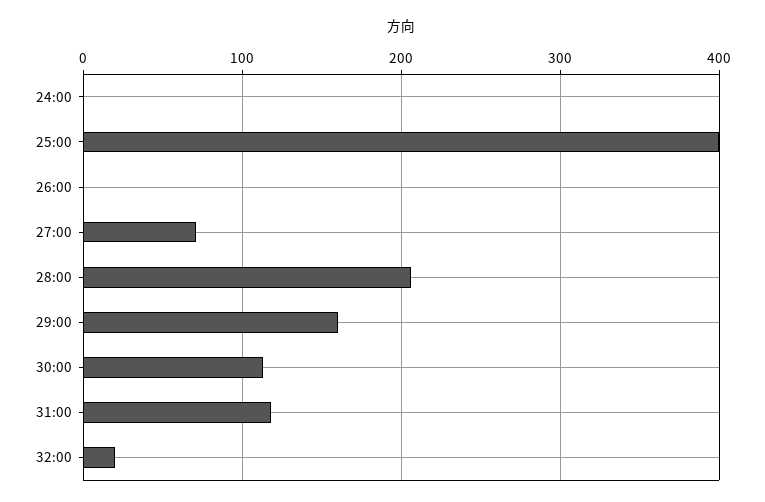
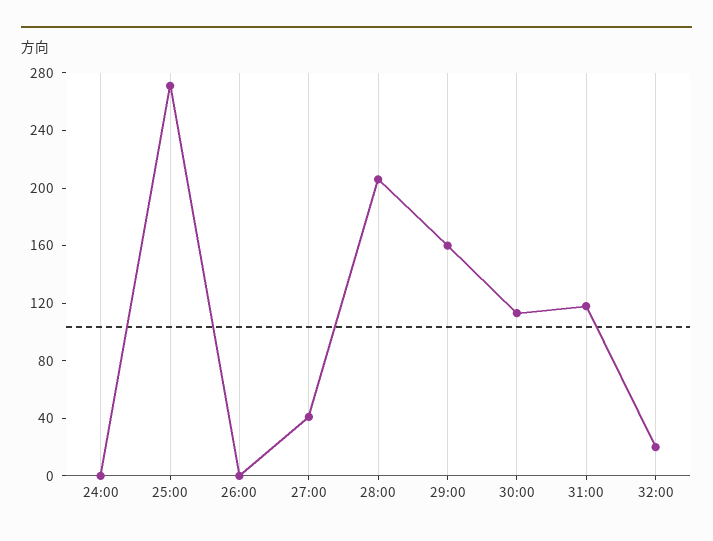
25:00: 400 -> 270
27:00: 70 -> 40

